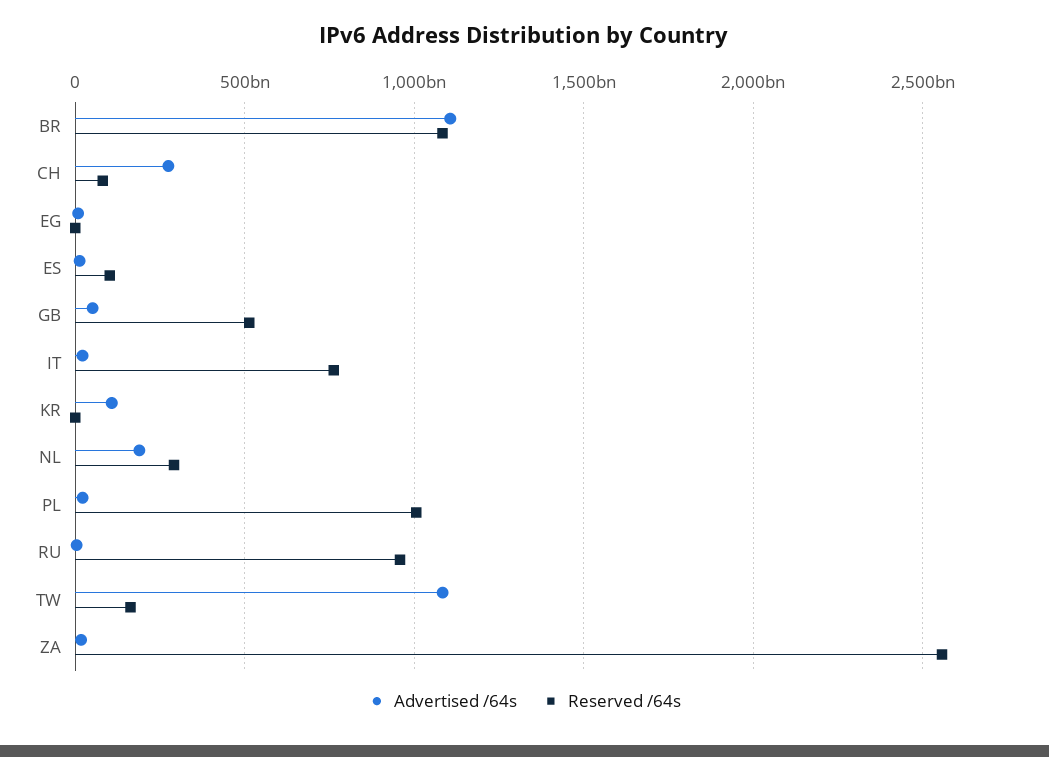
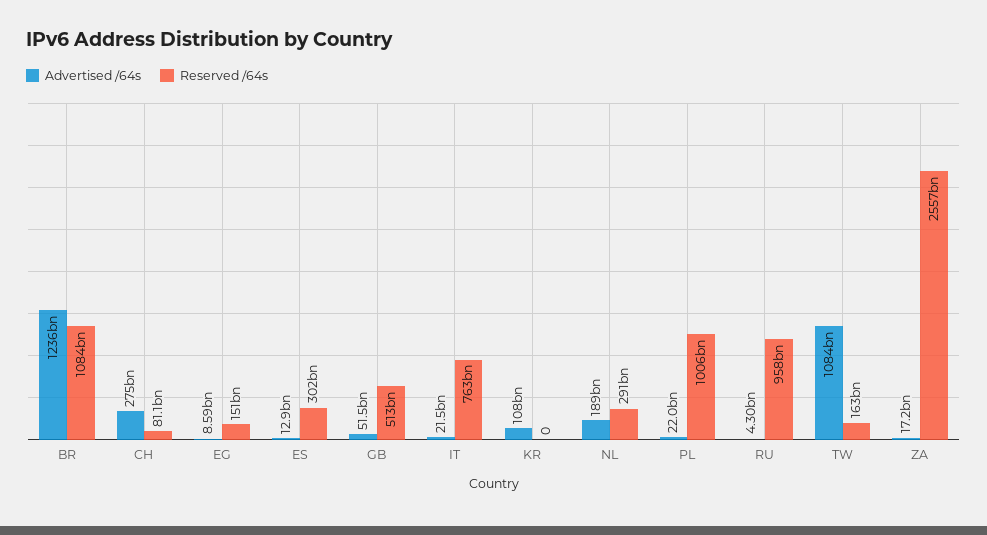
Advertised /64s, BR: 1100000000000 -> 1236000000000
Reserved /64s, EG: 0 -> 151000000000
Reserved /64s, ES: 100000000000 -> 302000000000

